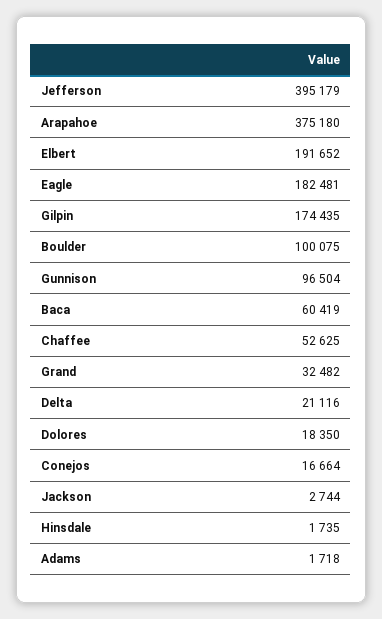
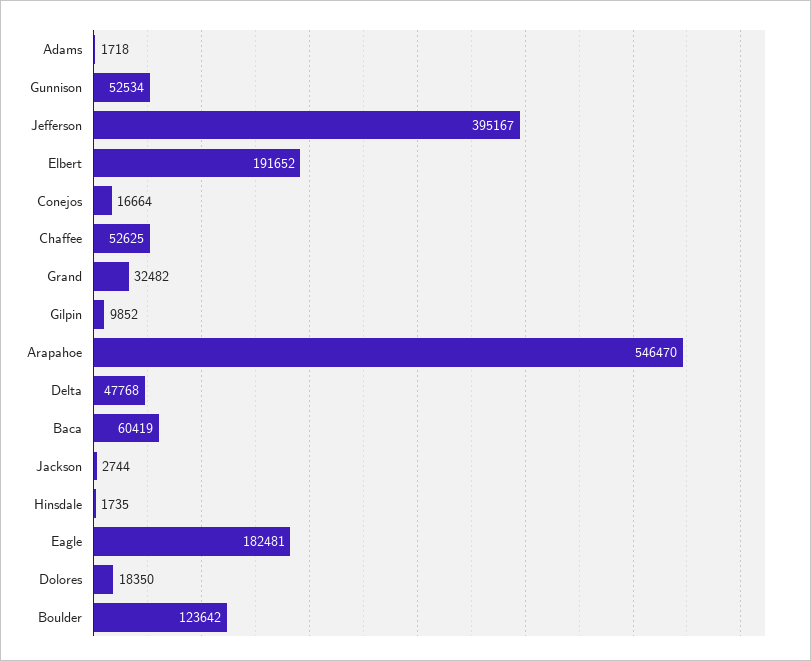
Jefferson: 395179 -> 395167
Arapahoe: 375180 -> 546470
Gilpin: 174435 -> 9852
Boulder: 100075 -> 123642
Gunnison: 96504 -> 52534
Delta: 21116 -> 47768

